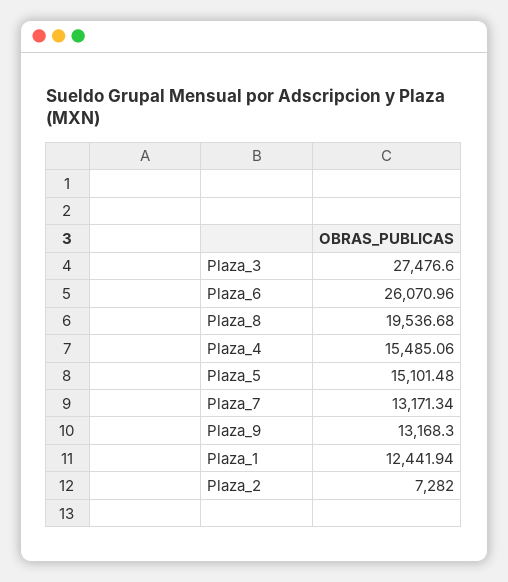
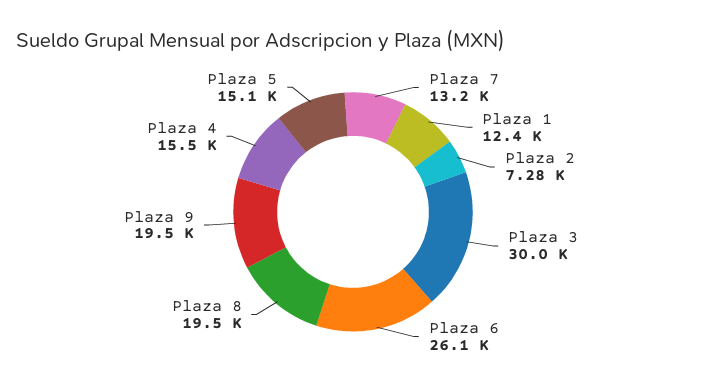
Plaza_3: 27476.6 -> 30000
Plaza_9: 13168.3 -> 19500

